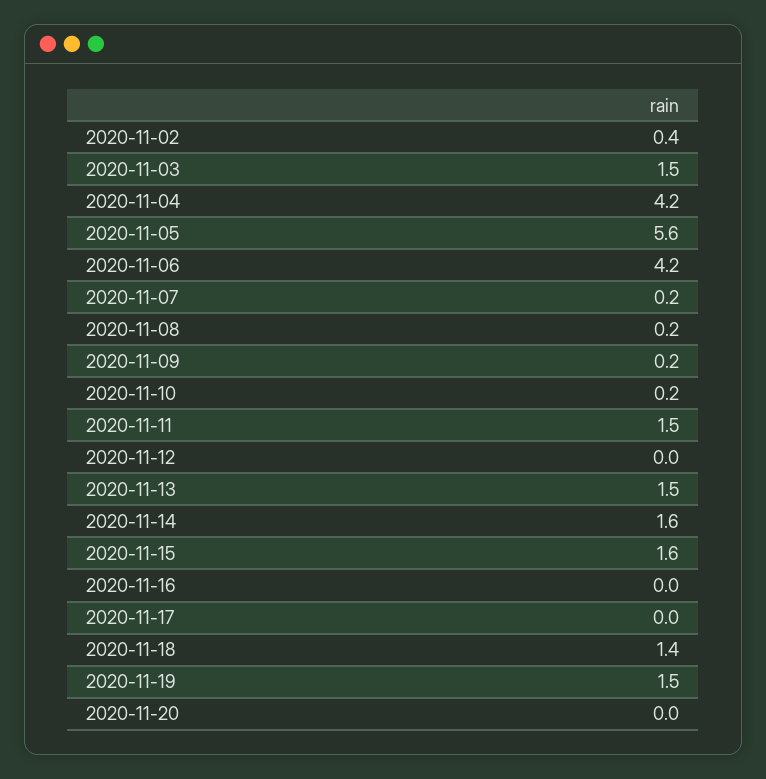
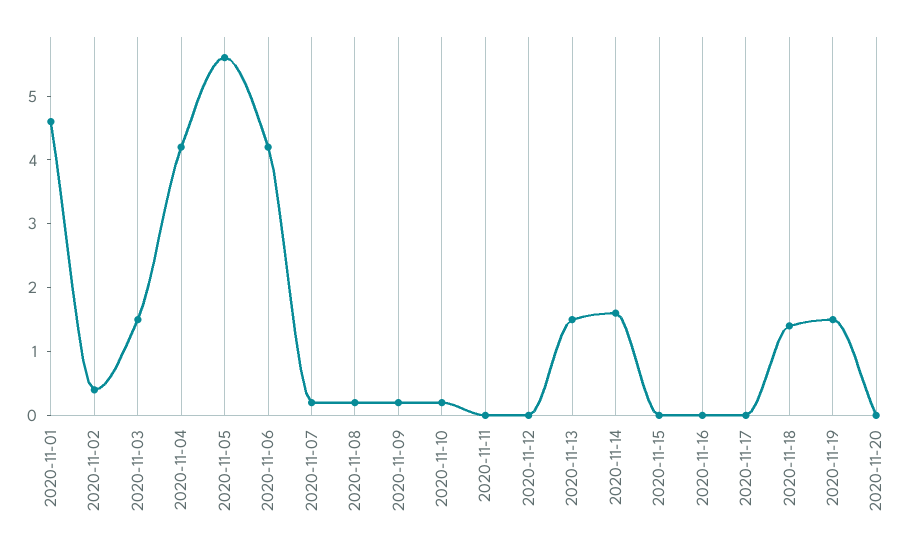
2020-11-11: 1.5 -> 0
2020-11-15: 1.6 -> 0
2020-11-01: none -> 4.5

